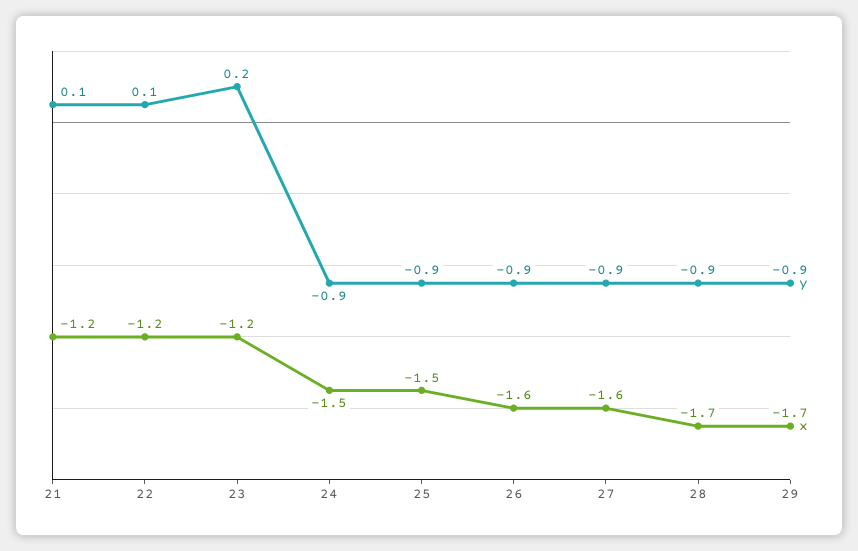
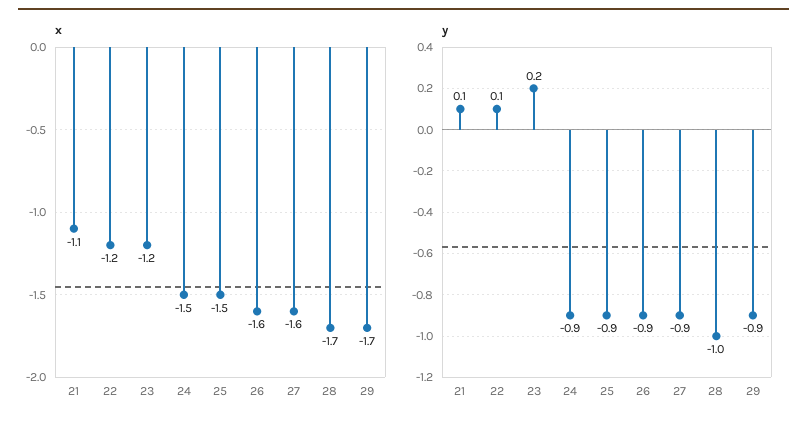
x, 21: -1.2 -> -1.1
y, 28: -0.9 -> -1

